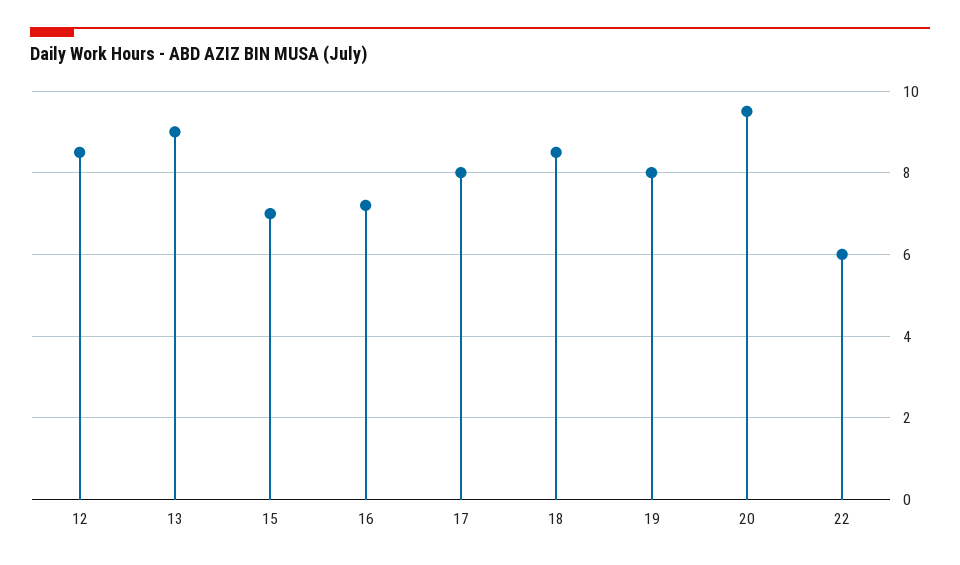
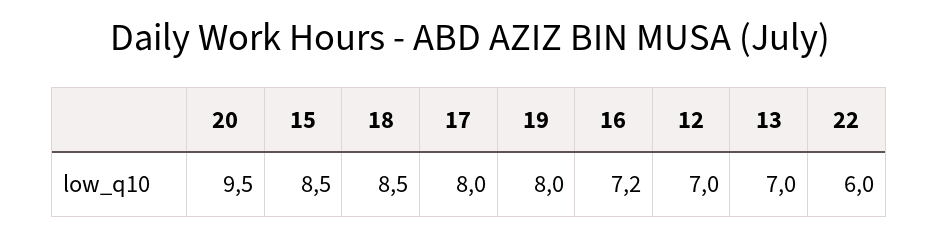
12: 8.5 -> 7
13: 9 -> 7
15: 7 -> 8.5

